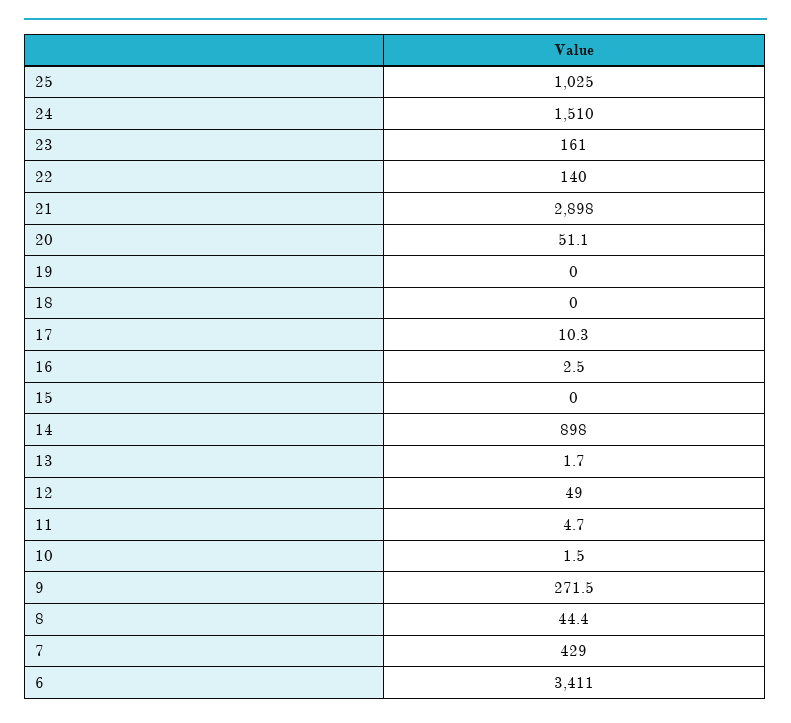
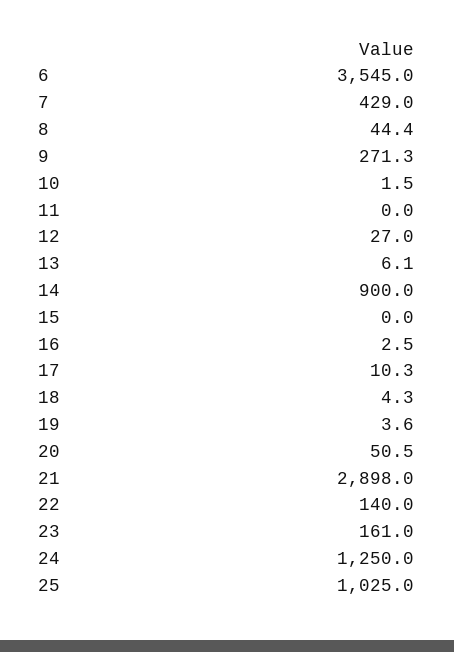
24: 1510 -> 1250
20: 51.1 -> 50.5
19: 0 -> 3.6
18: 0 -> 4.3
14: 898 -> 900
13: 1.7 -> 6.1
12: 49 -> 27
11: 4.7 -> 0
9: 271.5 -> 271.3
6: 3411 -> 3545

